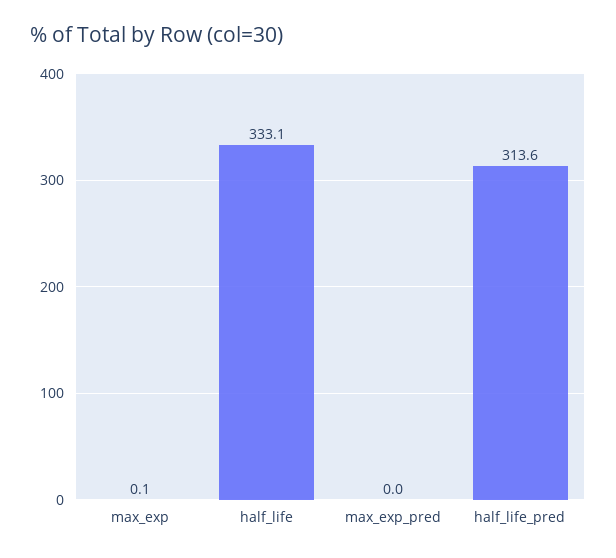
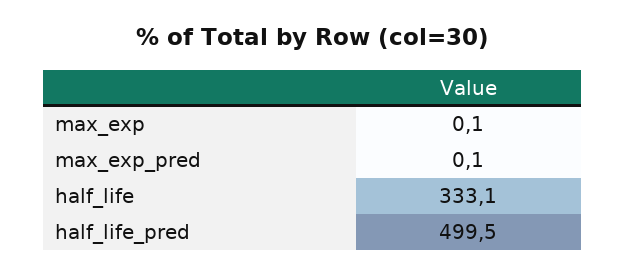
max_exp_pred: 0 -> 0.1
half_life_pred: 313.6 -> 499.5

